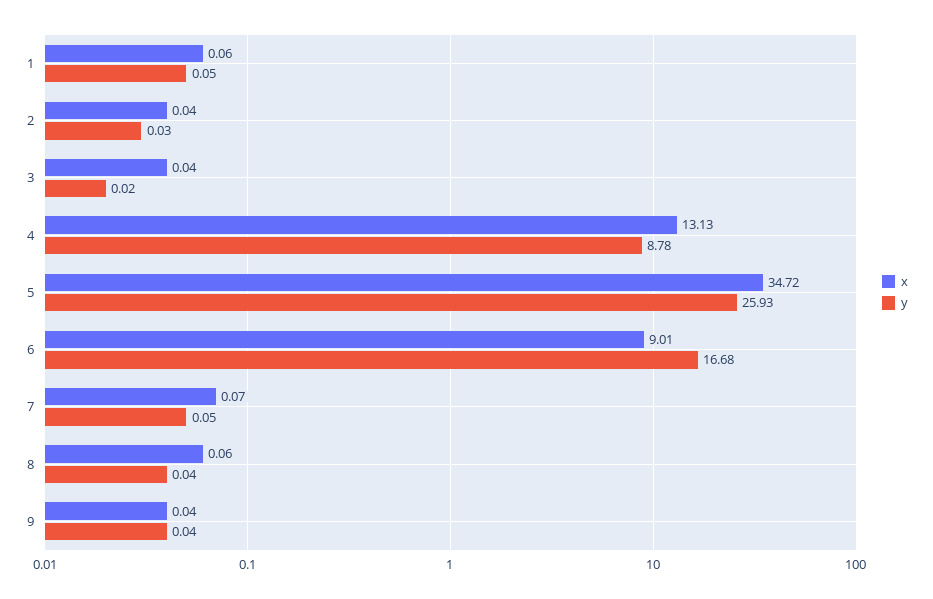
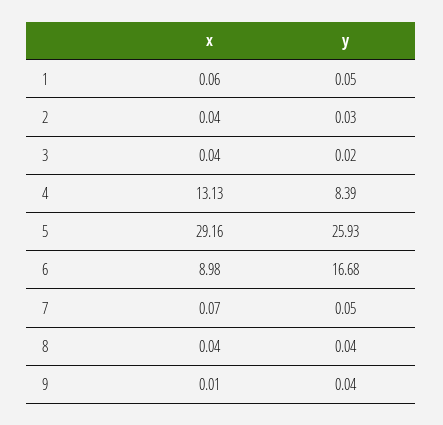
y, 4: 8.78 -> 8.39
x, 5: 34.72 -> 29.16
x, 6: 9.01 -> 8.98
x, 8: 0.06 -> 0.04
x, 9: 0.04 -> 0.01

